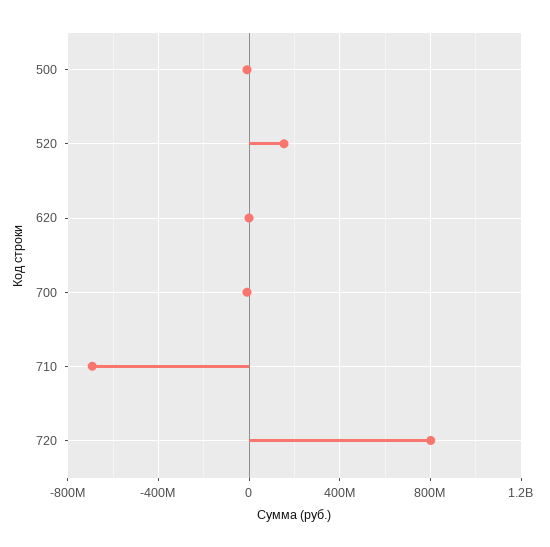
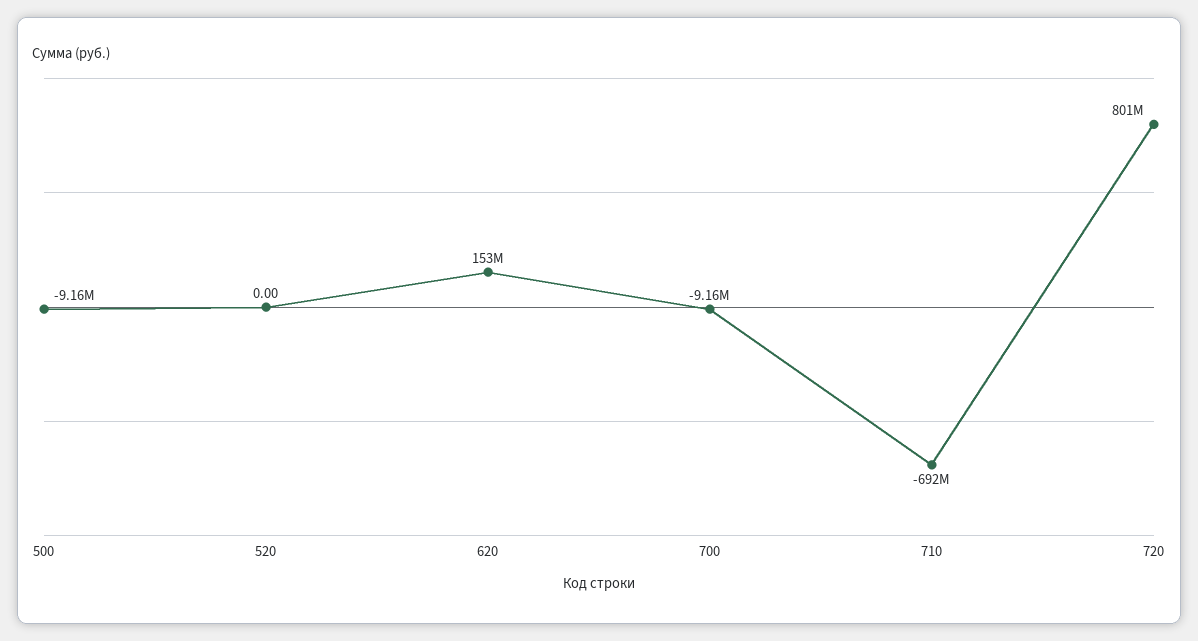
520: 150000000 -> 0
620: 0 -> 153000000

